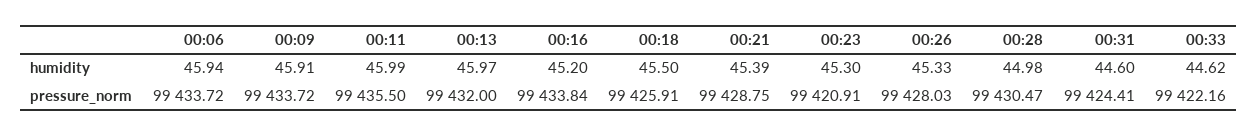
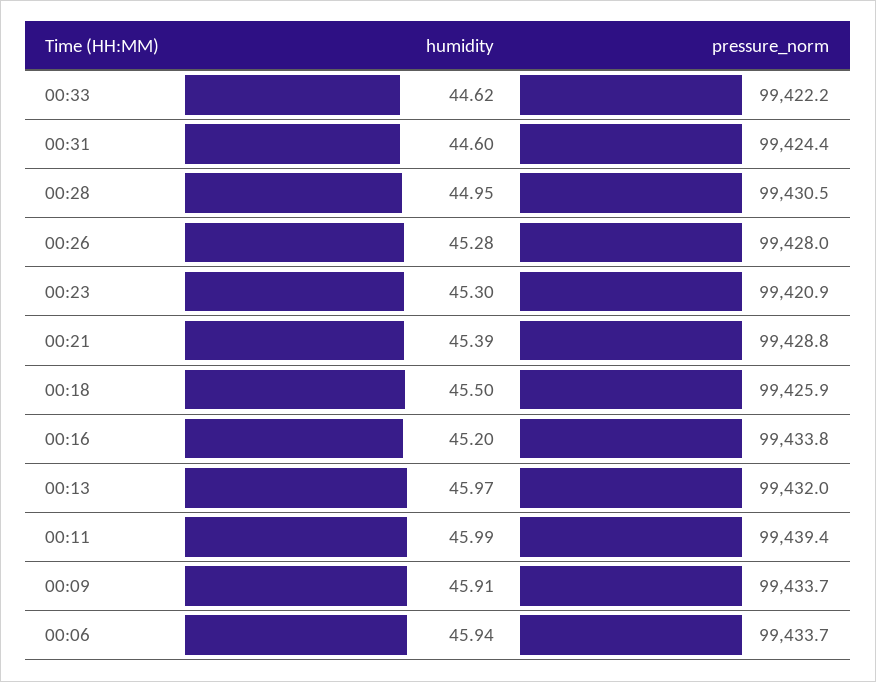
00:26, humidity: 45.33 -> 45.28
00:28, humidity: 44.98 -> 44.95
00:11, pressure_norm: 99435.5 -> 99439.4

